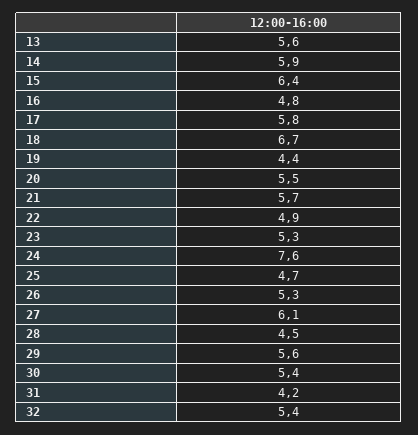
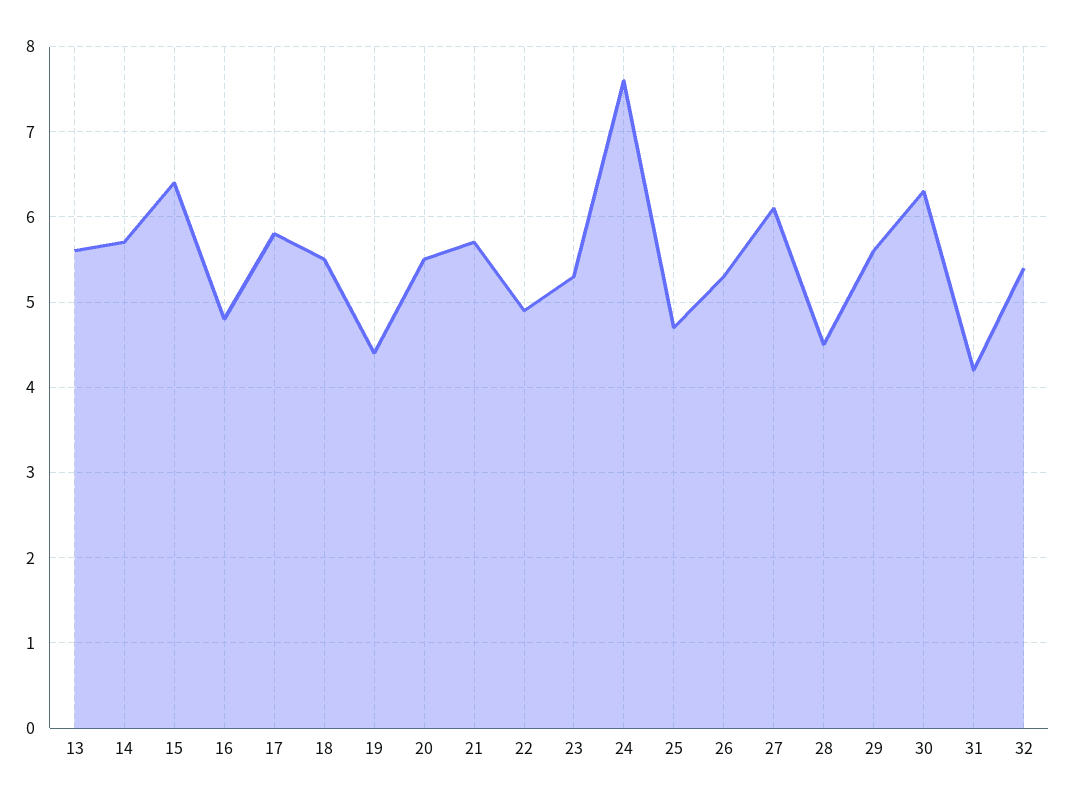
14: 5.9 -> 5.7
18: 6.7 -> 5.5
30: 5.4 -> 6.3

